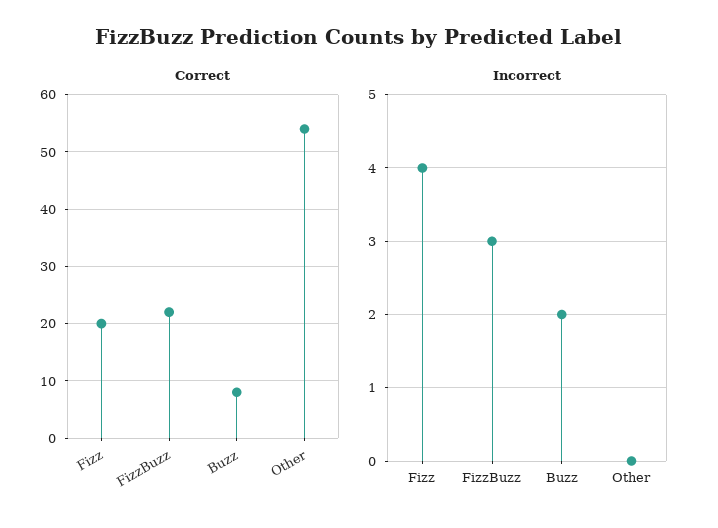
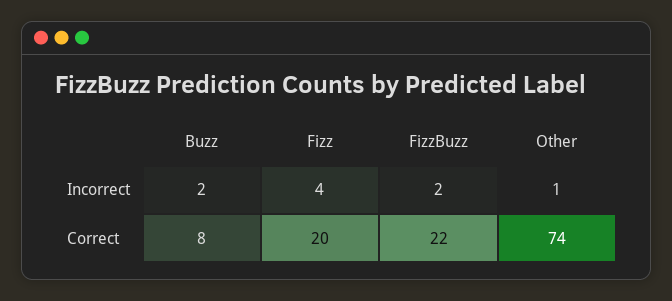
Correct, Other: 55 -> 74
Incorrect, FizzBuzz: 3 -> 2
Incorrect, Other: 0 -> 1

